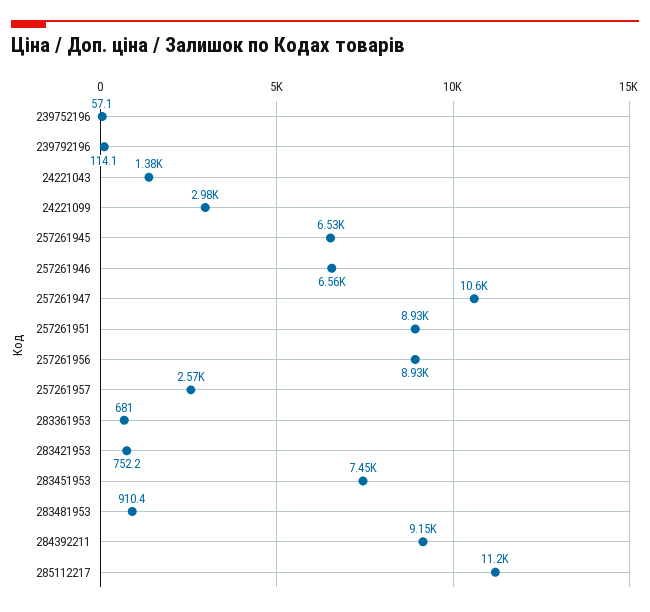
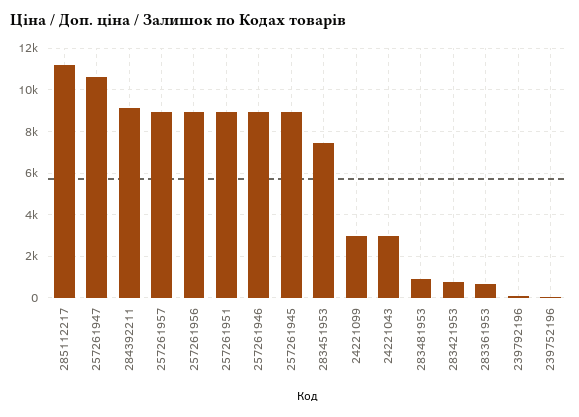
24221043: 1380 -> 3000
257261945: 6530 -> 9000
257261946: 6560 -> 9000
257261957: 2570 -> 9000

